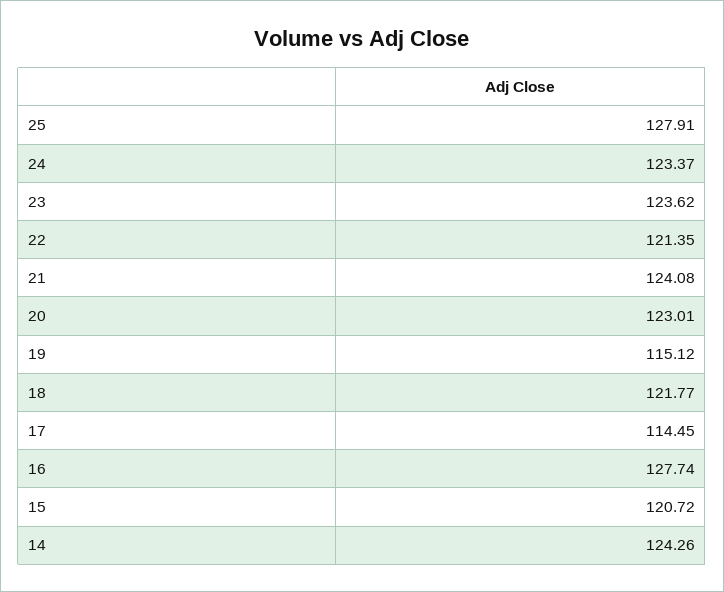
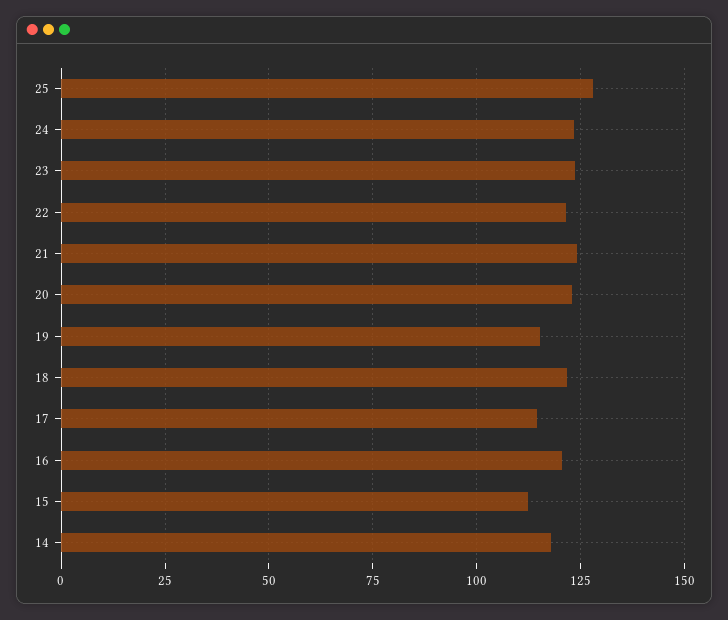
16: 127.74 -> 120
15: 120.72 -> 112.5
14: 124.26 -> 117.5

